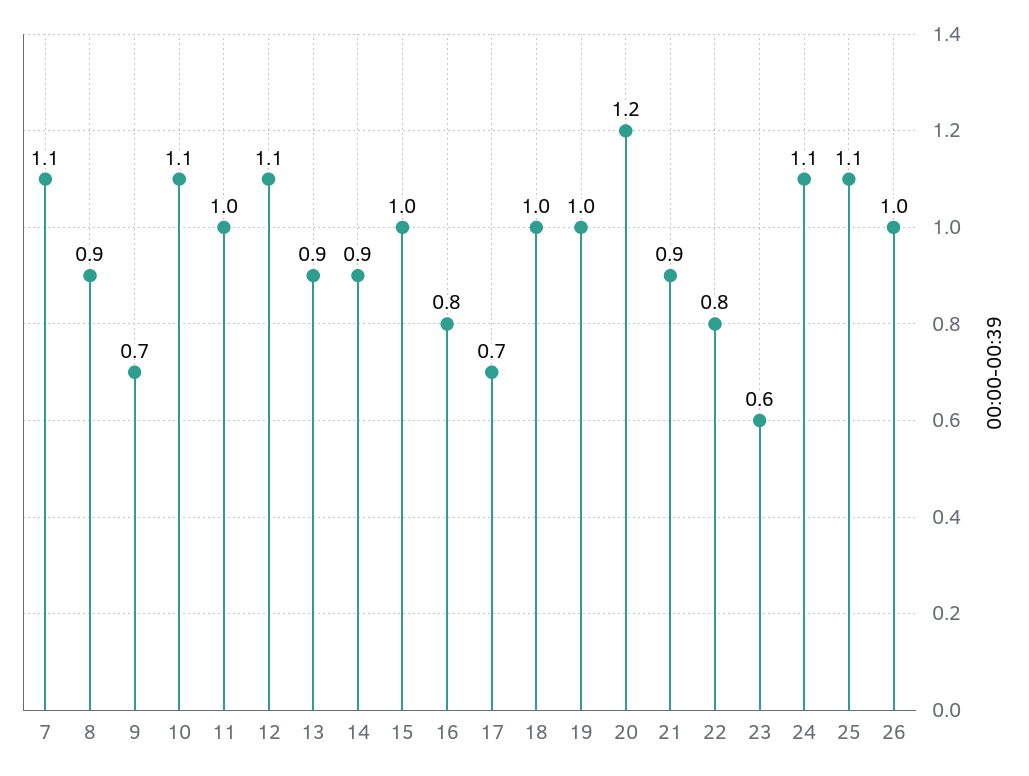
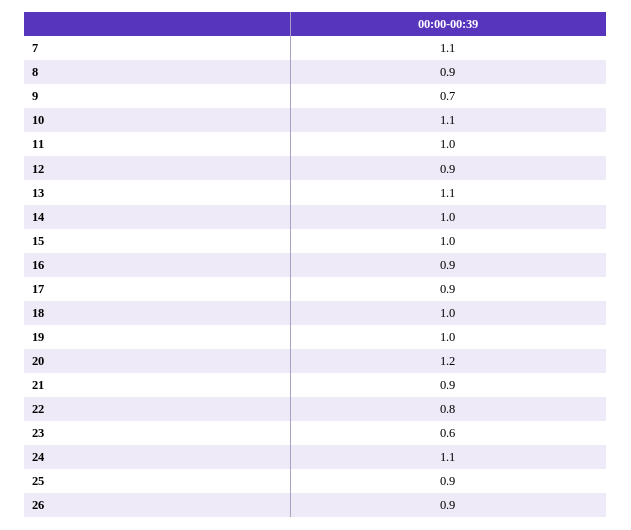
12: 1.1 -> 0.9
13: 0.9 -> 1.1
14: 0.9 -> 1
16: 0.8 -> 0.9
17: 0.7 -> 0.9
25: 1.1 -> 0.9
26: 1 -> 0.9

